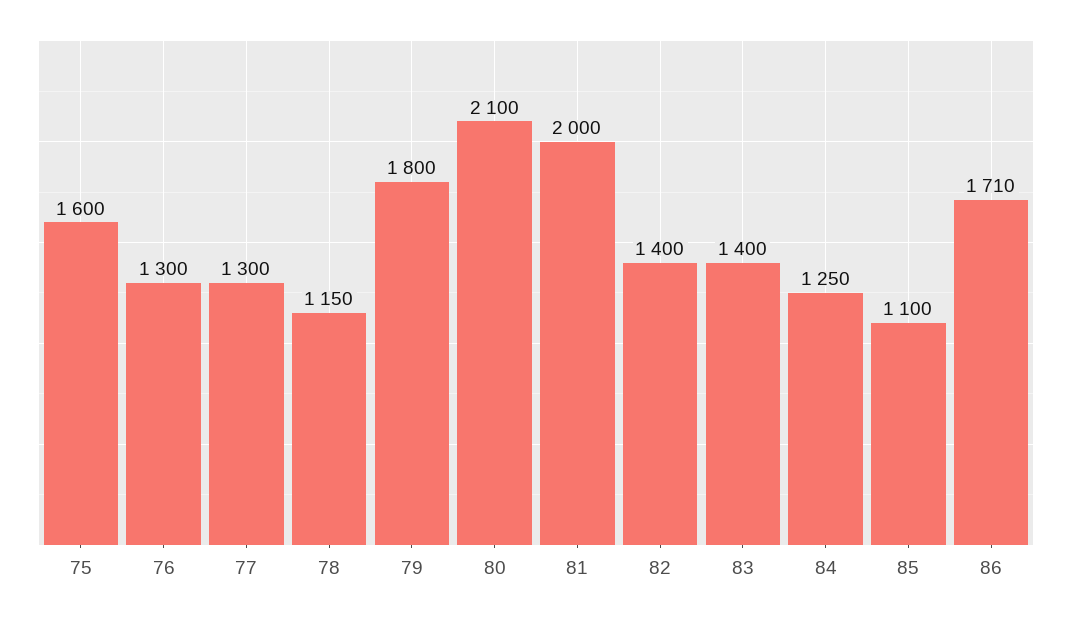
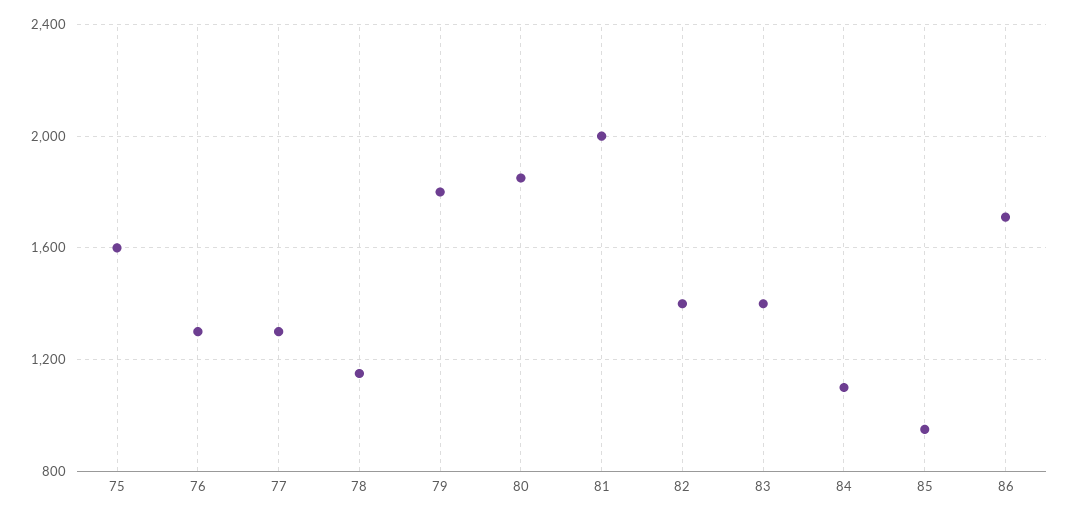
80: 2100 -> 1850
84: 1250 -> 1100
85: 1100 -> 950

